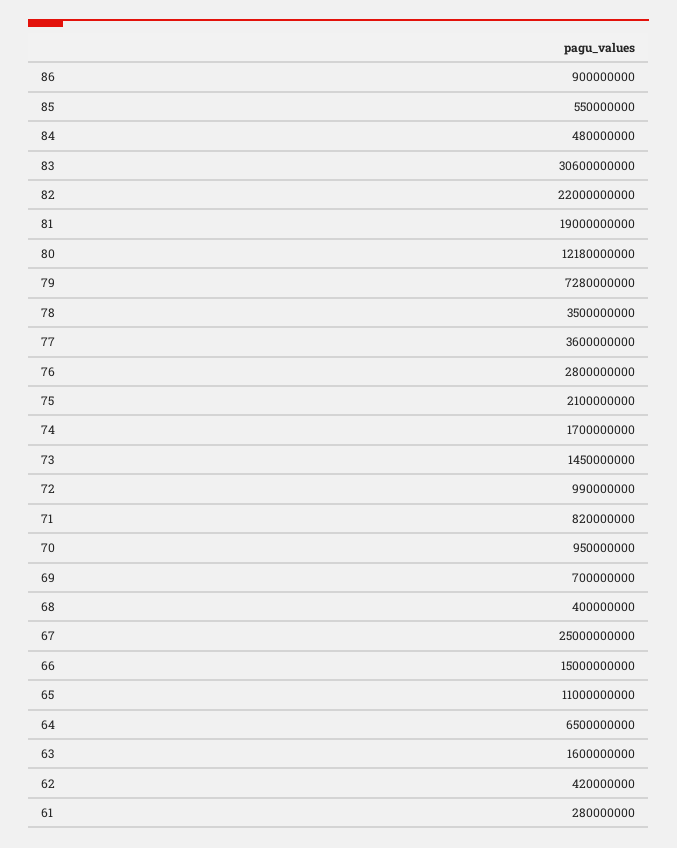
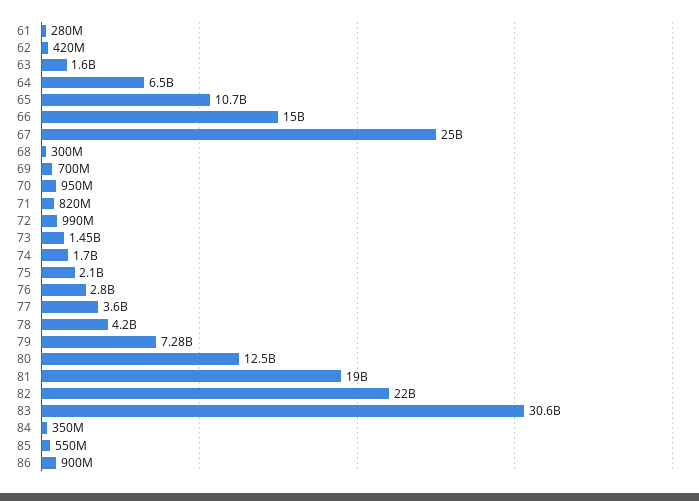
84: 480000000 -> 350000000
80: 12180000000 -> 12500000000
78: 3500000000 -> 4200000000
68: 400000000 -> 300000000
65: 11000000000 -> 10700000000

